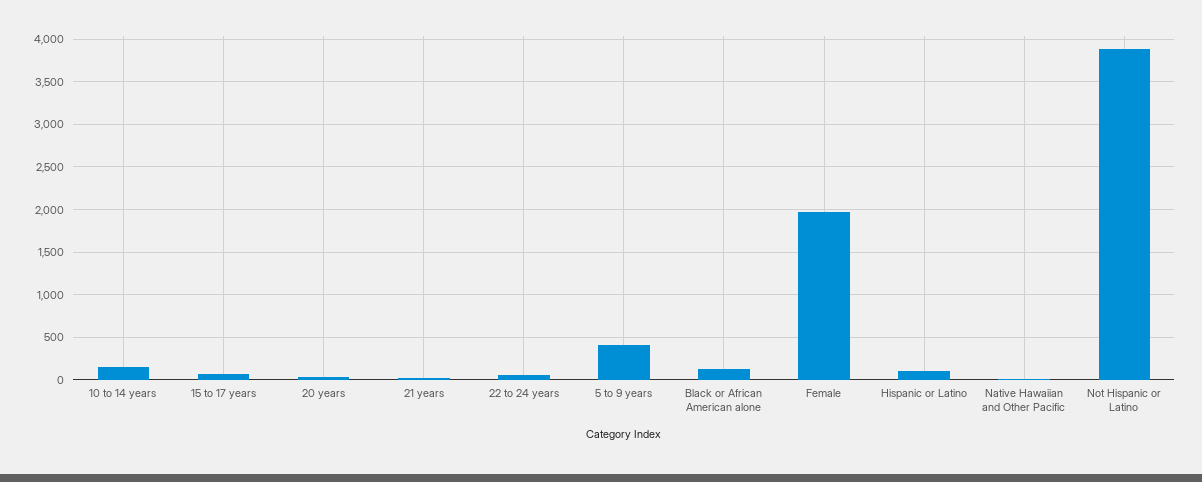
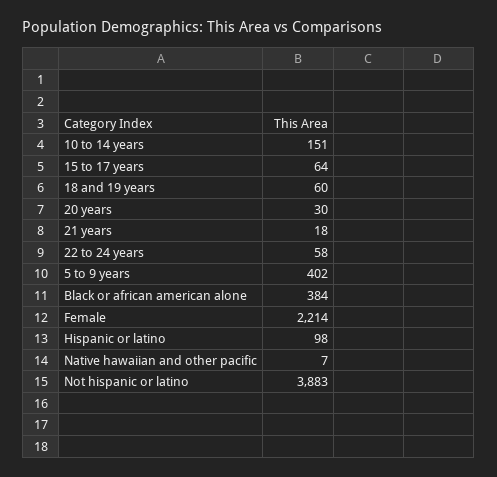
Black or African American alone: 100 -> 384
Female: 2000 -> 2214
18 and 19 years: none -> 60

